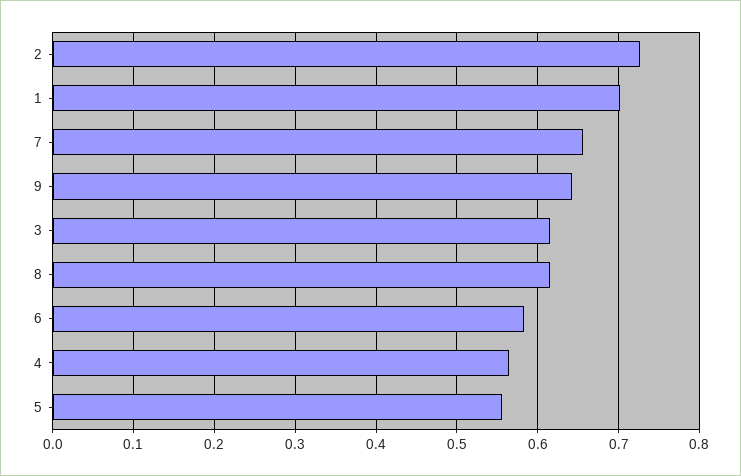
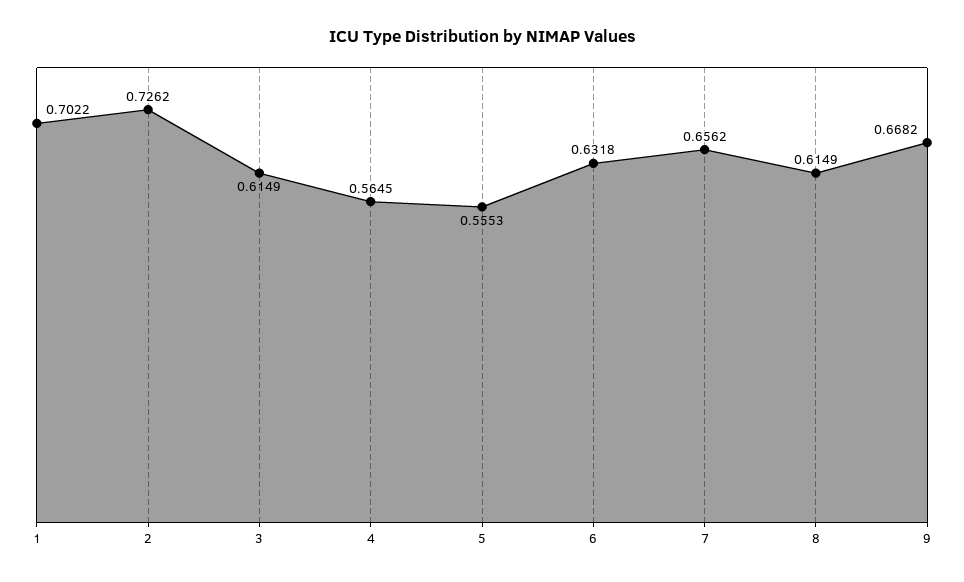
9: 0.64 -> 0.6682
6: 0.58 -> 0.6318

